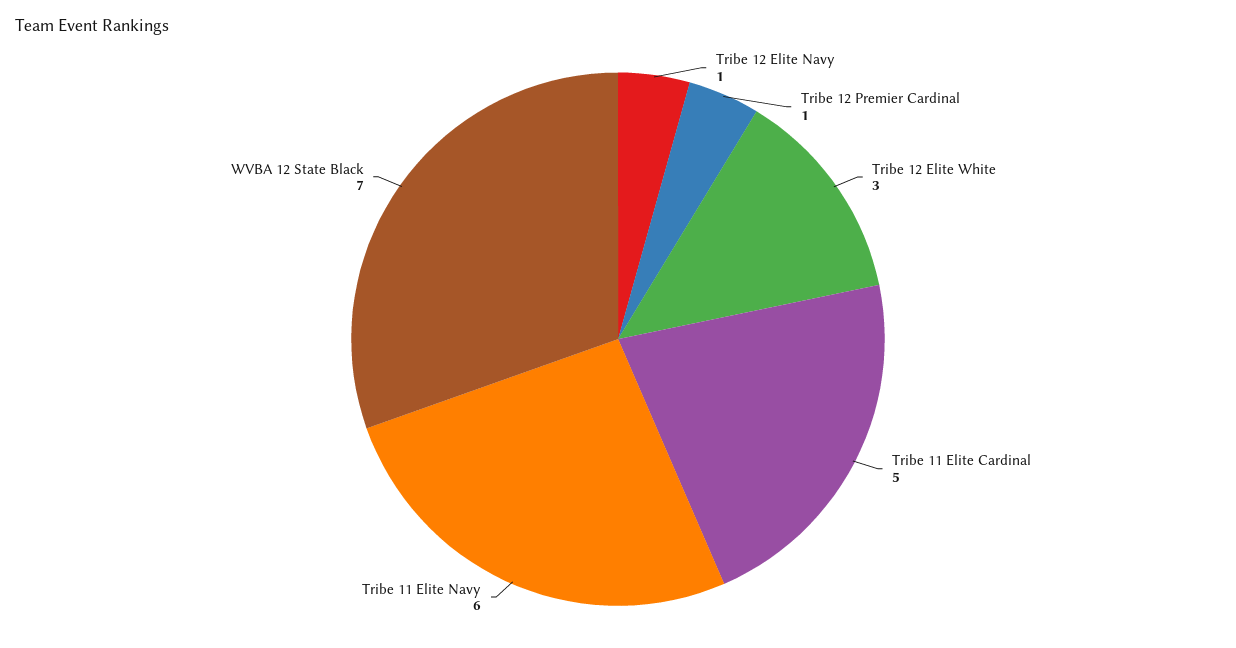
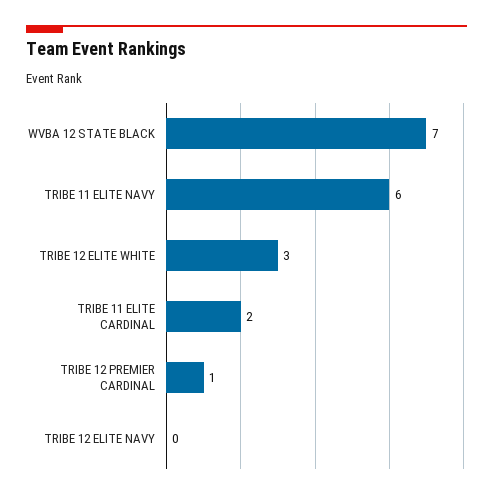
Tribe 12 Elite Navy: 1 -> 0
Tribe 11 Elite Cardinal: 5 -> 2

